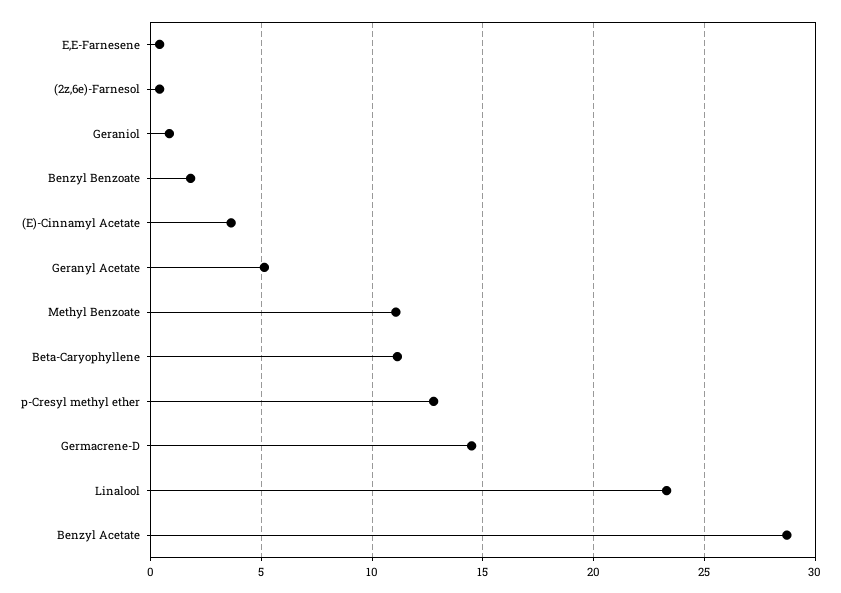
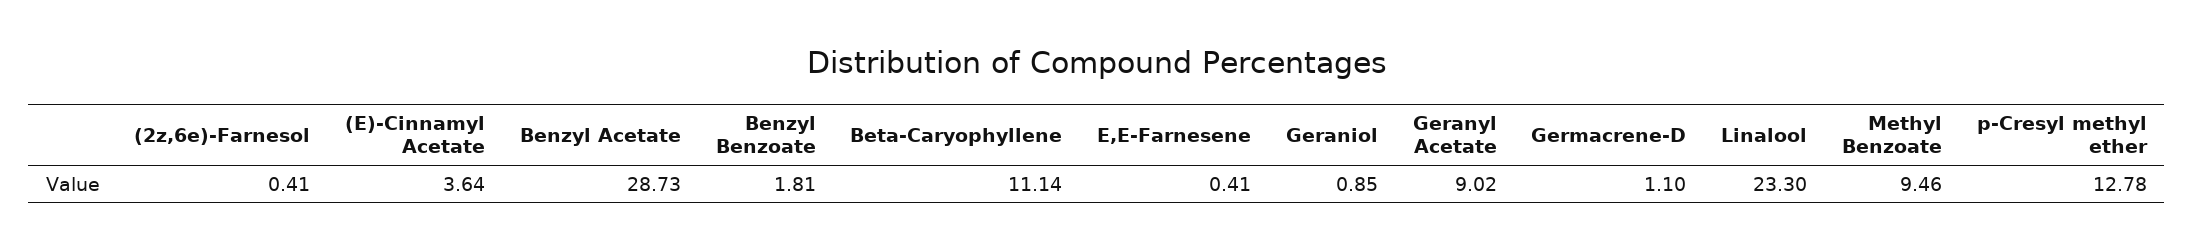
Geranyl Acetate: 5 -> 9.02
Methyl Benzoate: 11 -> 9.46
Germacrene-D: 14.5 -> 1.1

